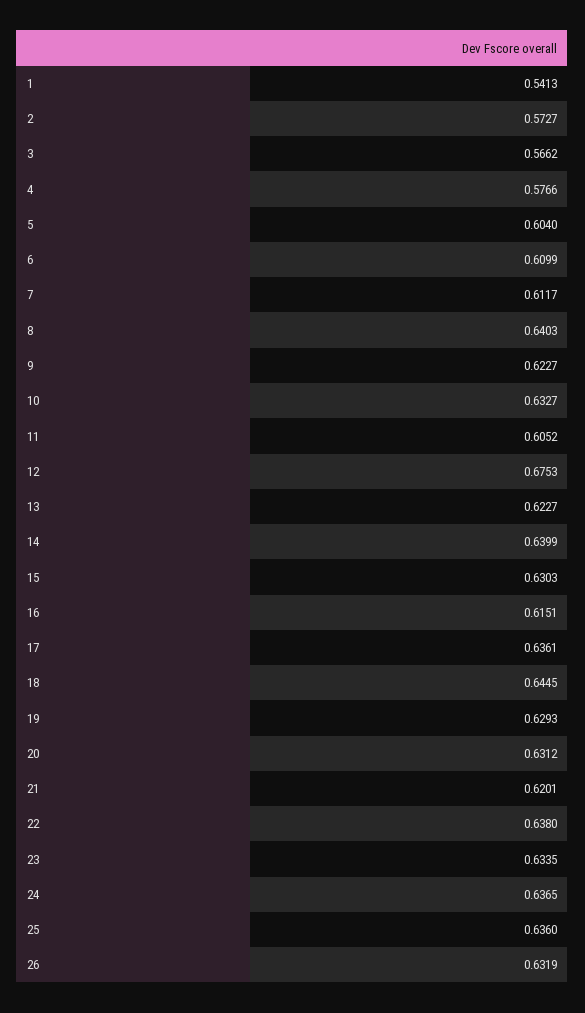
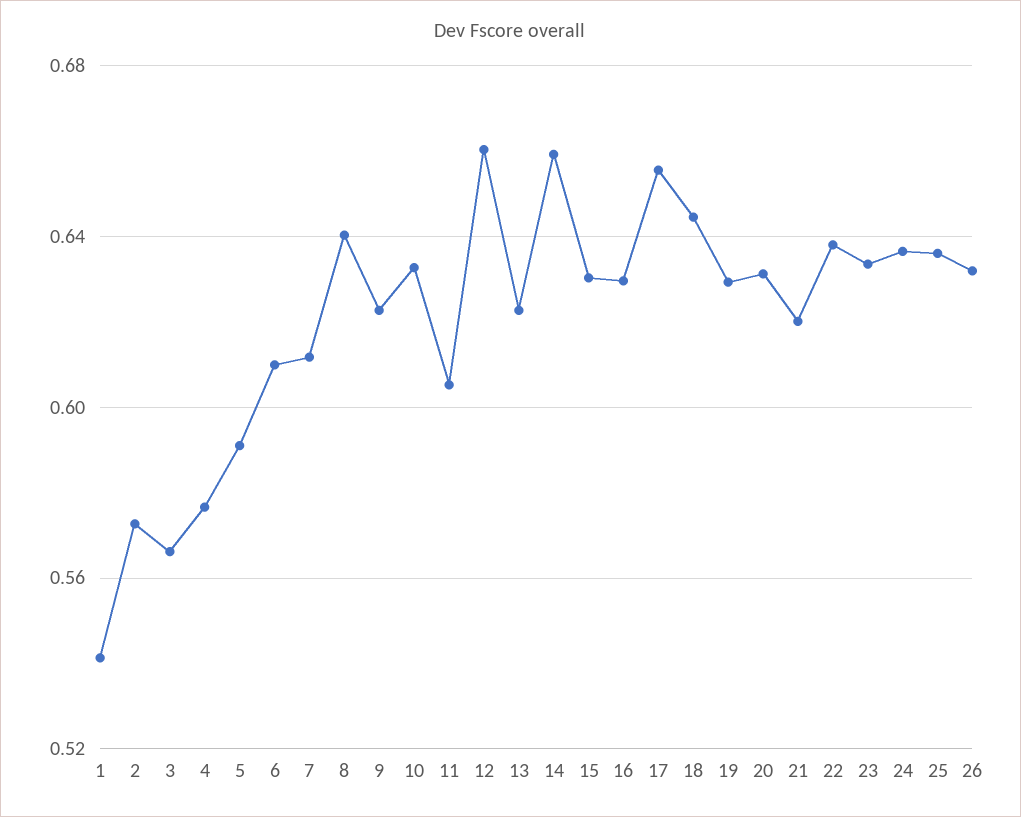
5: 0.604 -> 0.59
12: 0.6753 -> 0.66
14: 0.6399 -> 0.66
16: 0.6151 -> 0.63
17: 0.6361 -> 0.655

